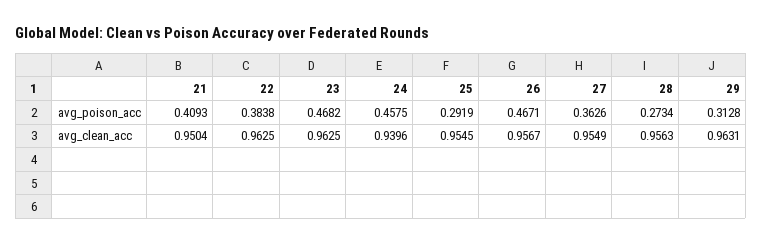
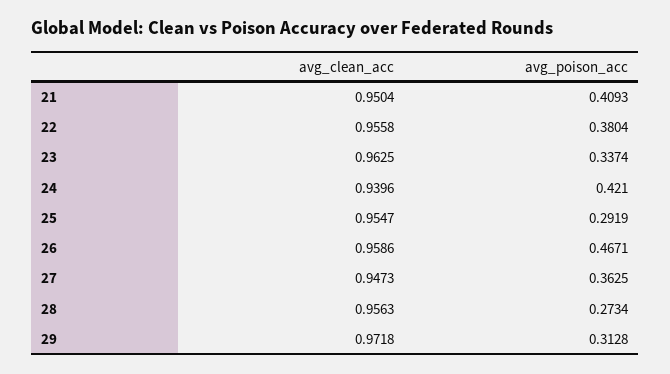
22, avg_poison_acc: 0.3838 -> 0.3804
23, avg_poison_acc: 0.4682 -> 0.3374
24, avg_poison_acc: 0.4575 -> 0.421
27, avg_poison_acc: 0.3626 -> 0.3625
22, avg_clean_acc: 0.9625 -> 0.9558
25, avg_clean_acc: 0.9545 -> 0.9547
26, avg_clean_acc: 0.9567 -> 0.9586
27, avg_clean_acc: 0.9549 -> 0.9473
29, avg_clean_acc: 0.9631 -> 0.9718

